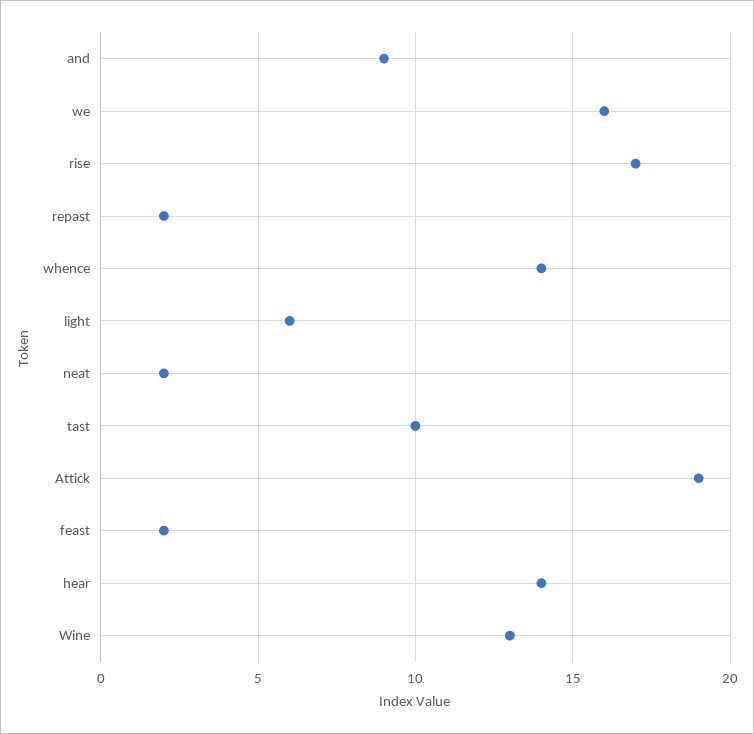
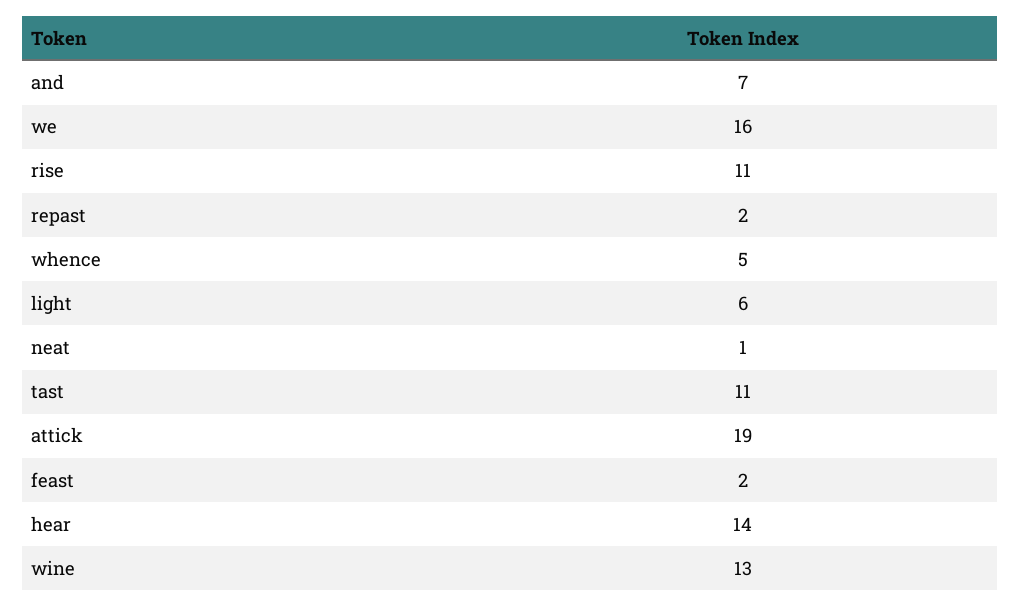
and: 9 -> 7
rise: 17 -> 11
whence: 14 -> 5
neat: 2 -> 1
tast: 10 -> 11

